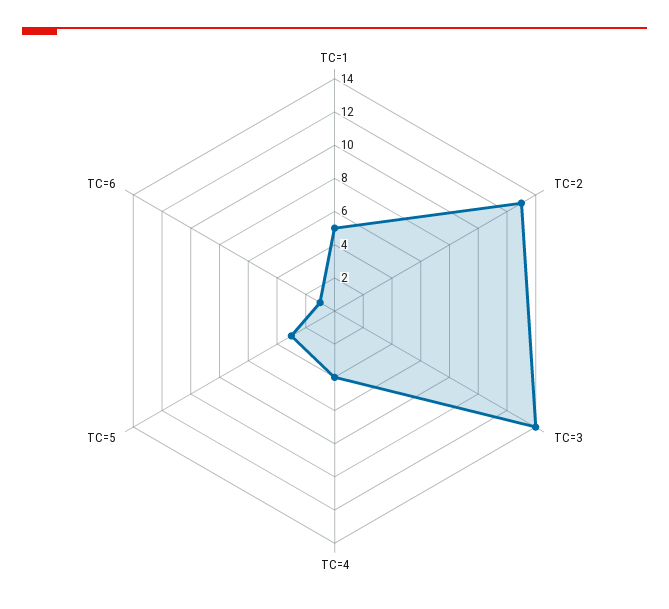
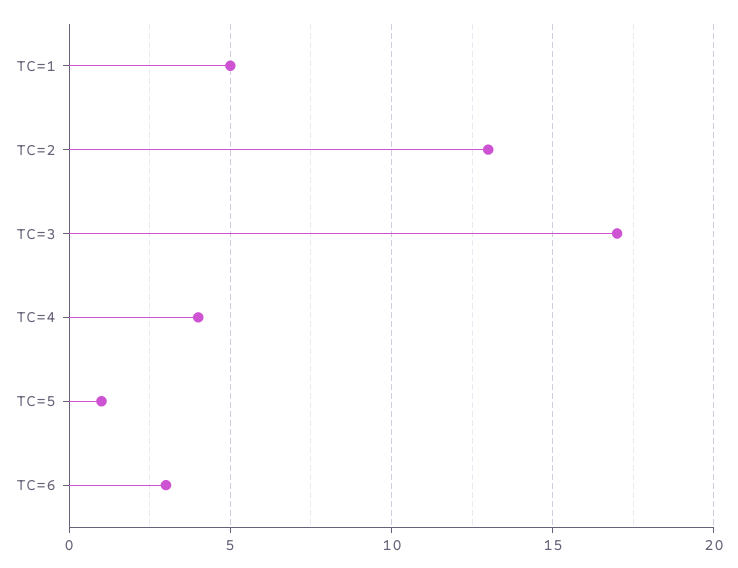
TC=3: 14 -> 17
TC=5: 3 -> 1
TC=6: 1 -> 3

